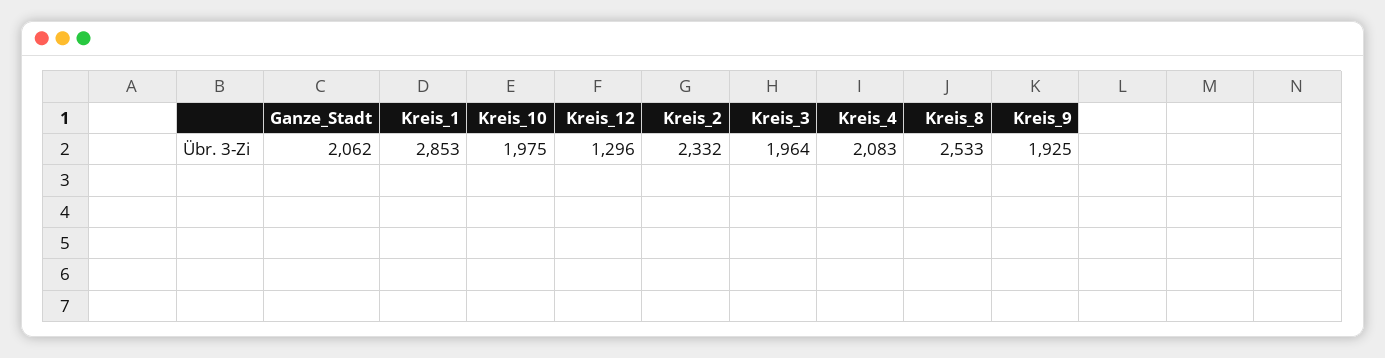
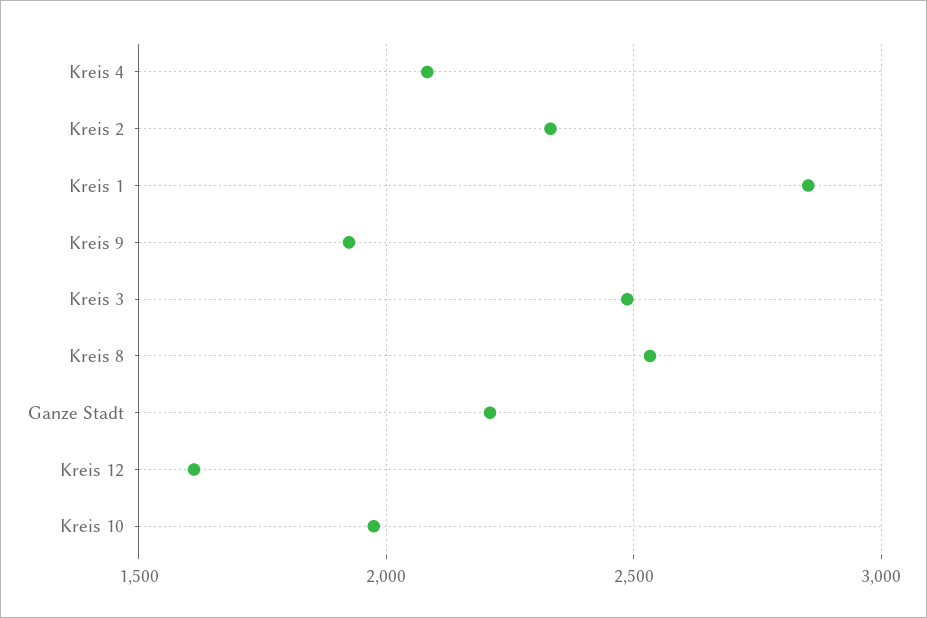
Ganze_Stadt: 2062 -> 2200
Kreis_12: 1296 -> 1600
Kreis_3: 1964 -> 2500

